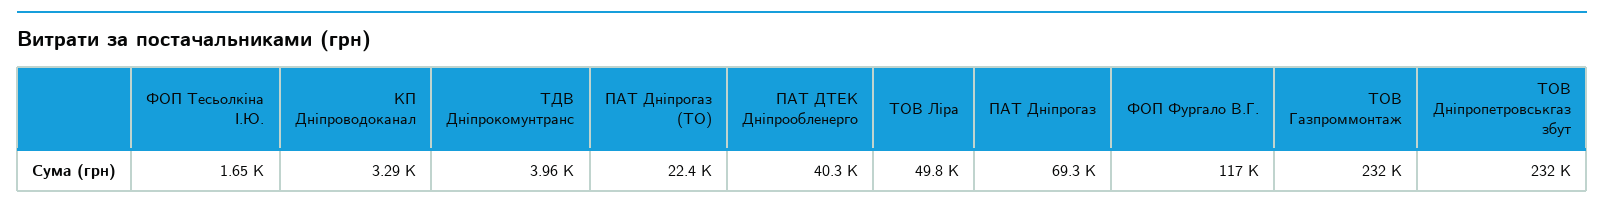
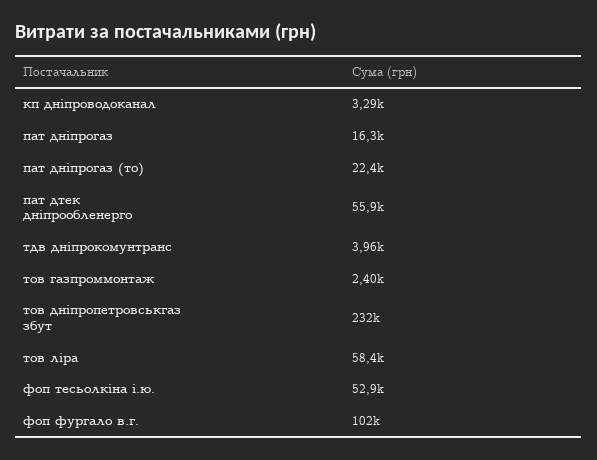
ФОП Тесьолкіна І.Ю.: 1650 -> 52900
ПАТ ДТЕК Дніпрообленерго: 40300 -> 55900
ТОВ Ліра: 49800 -> 58400
ПАТ Дніпрогаз: 69300 -> 16300
ФОП Фургало В.Г.: 117000 -> 102000
ТОВ Газпроммонтаж: 232000 -> 2400

